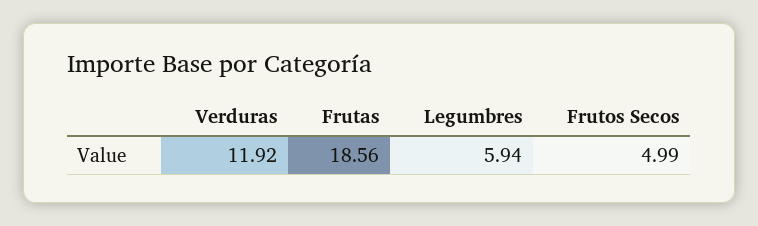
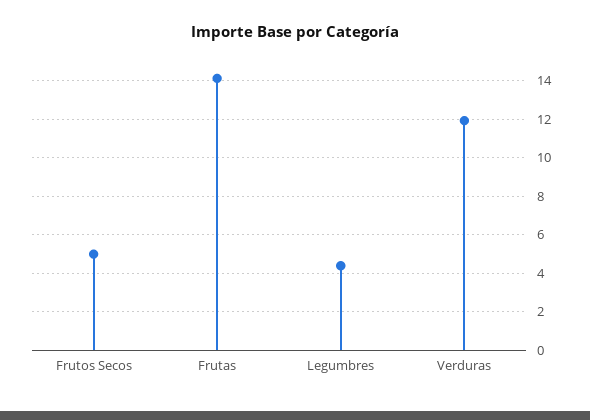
Frutas: 18.56 -> 14
Legumbres: 5.94 -> 4.5

